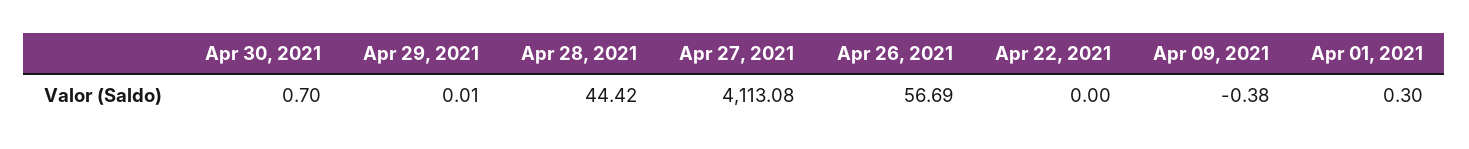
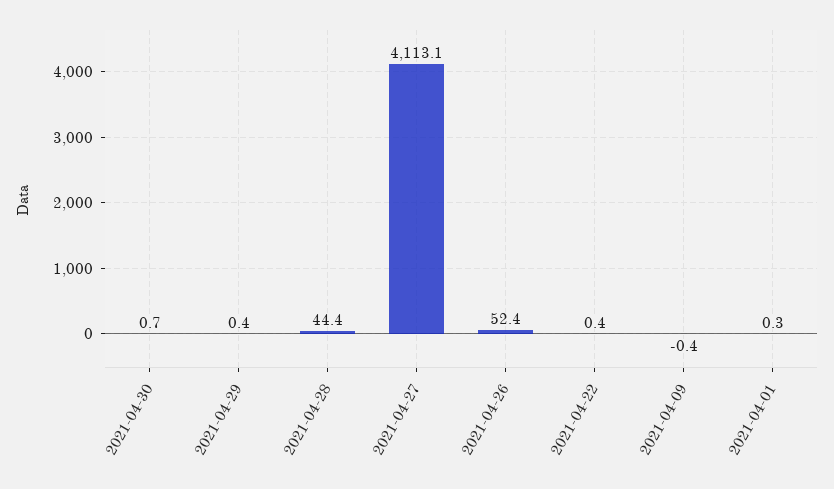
Apr 29, 2021: 0.01 -> 0.4
Apr 26, 2021: 56.69 -> 52.4
Apr 22, 2021: 0 -> 0.4

